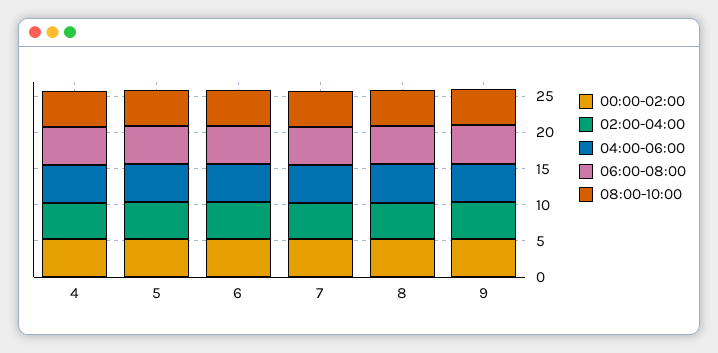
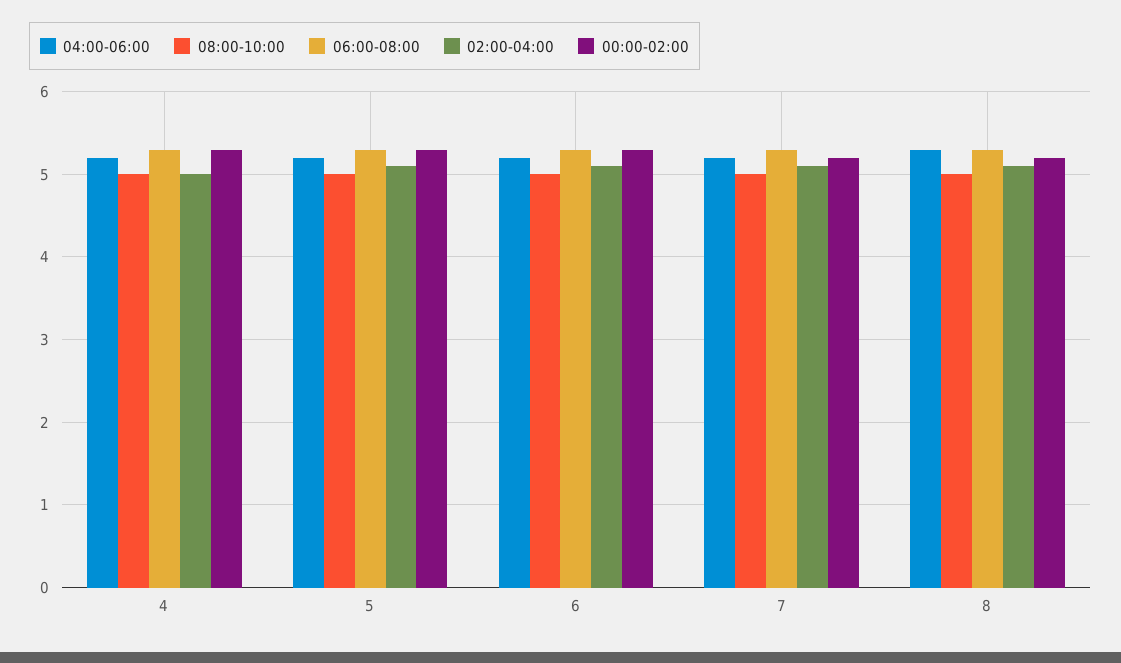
00:00-02:00, 9: 5 -> none
02:00-04:00, 9: 5 -> none
04:00-06:00, 9: 5 -> none
06:00-08:00, 9: 5 -> none
08:00-10:00, 9: 5 -> none

